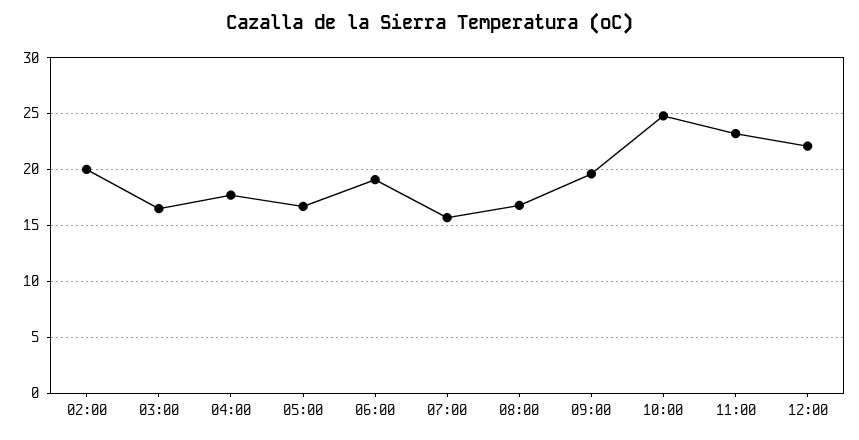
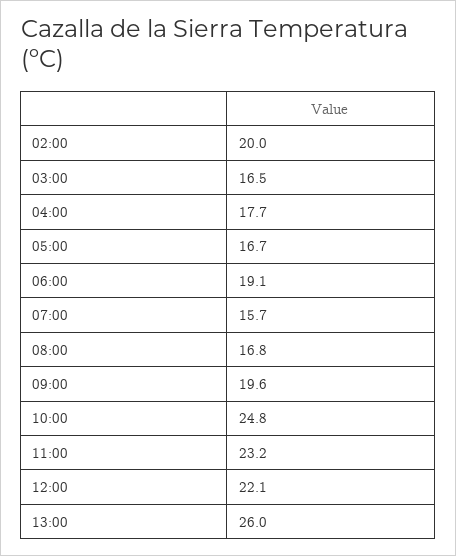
13:00: none -> 26

